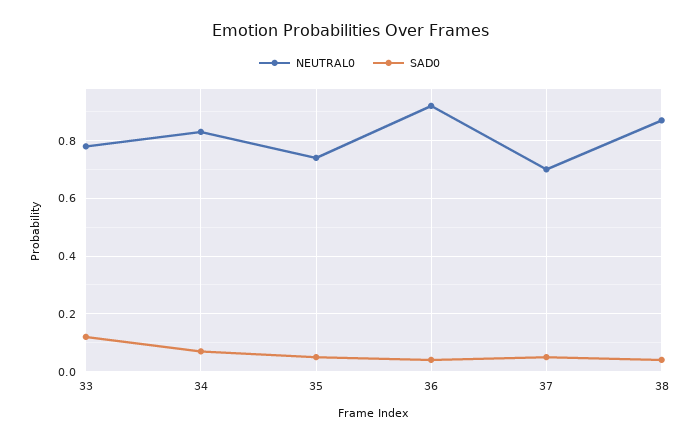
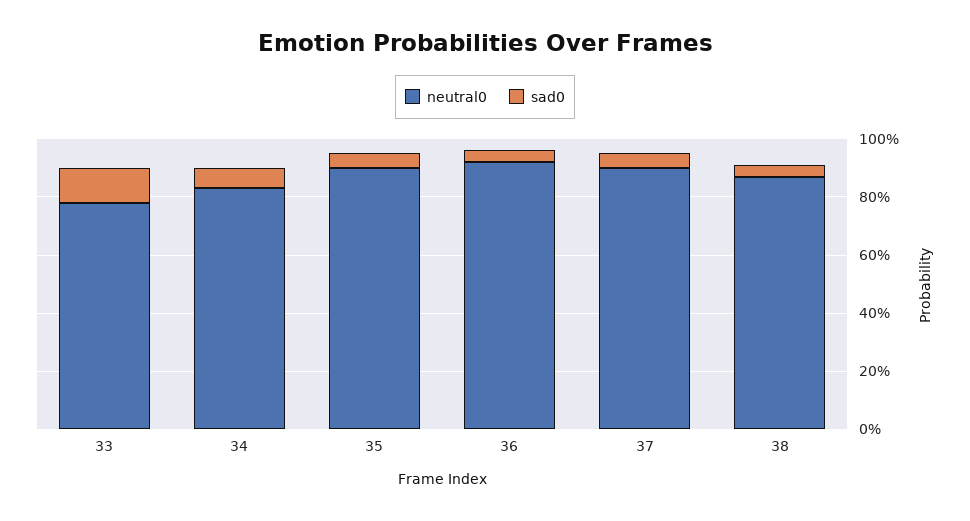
NEUTRAL0, 35: 0.75 -> 0.9
NEUTRAL0, 37: 0.7 -> 0.9

